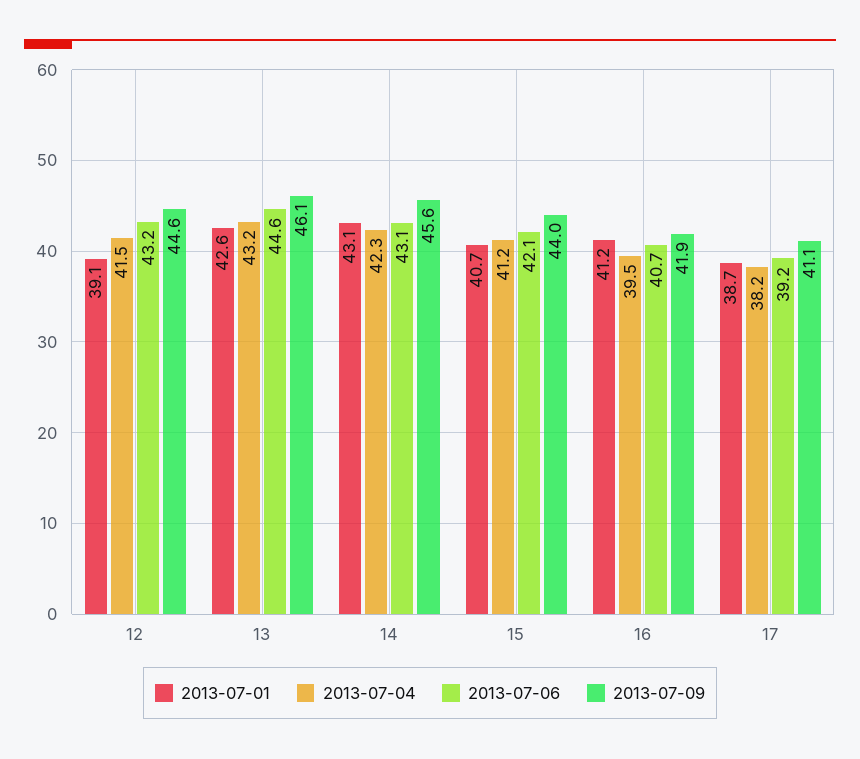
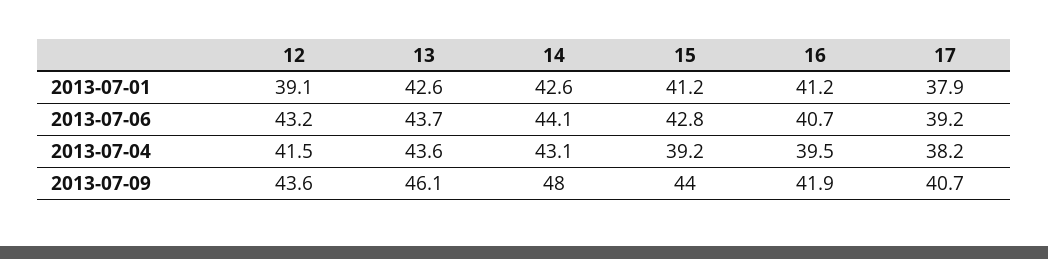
2013-07-09, 12: 44.6 -> 43.6
2013-07-04, 13: 43.2 -> 43.6
2013-07-06, 13: 44.6 -> 43.7
2013-07-01, 14: 43.1 -> 42.6
2013-07-04, 14: 42.3 -> 43.1
2013-07-06, 14: 43.1 -> 44.1
2013-07-09, 14: 45.6 -> 48
2013-07-01, 15: 40.7 -> 41.2
2013-07-04, 15: 41.2 -> 39.2
2013-07-06, 15: 42.1 -> 42.8
2013-07-01, 17: 38.7 -> 37.9
2013-07-09, 17: 41.1 -> 40.7

